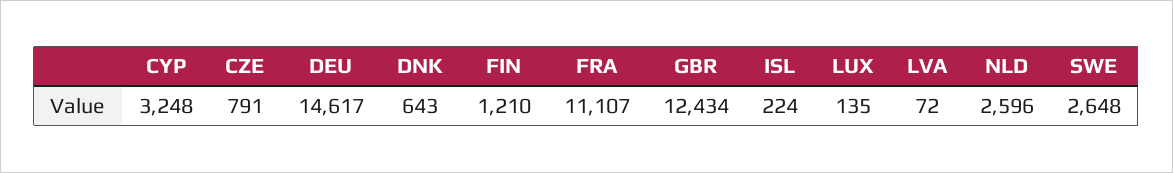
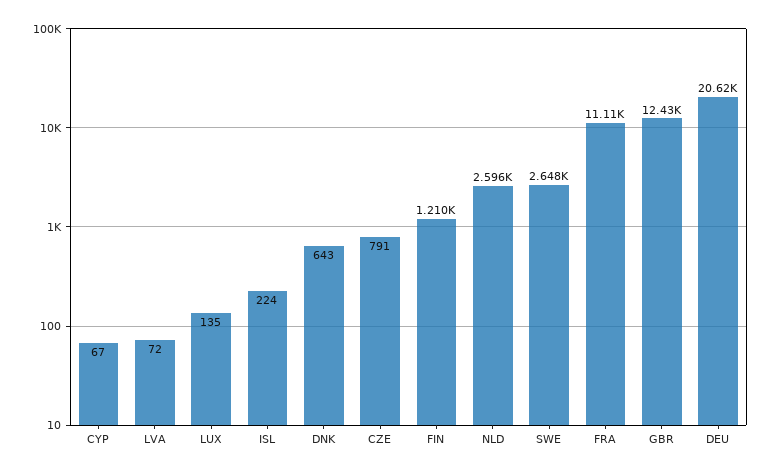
CYP: 3248 -> 67
DEU: 14617 -> 20620

